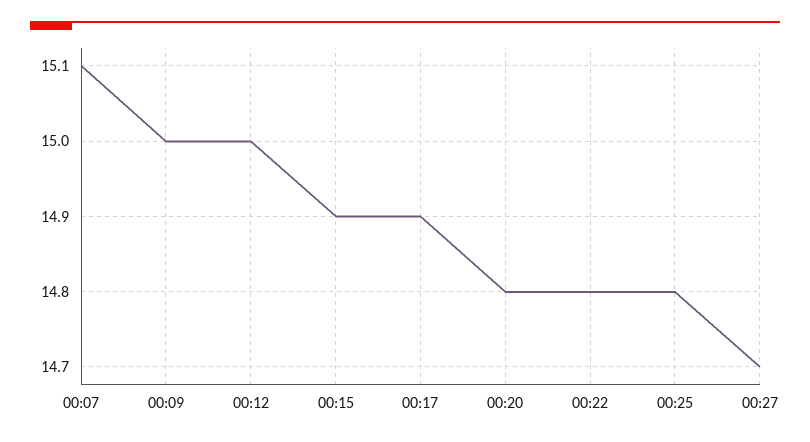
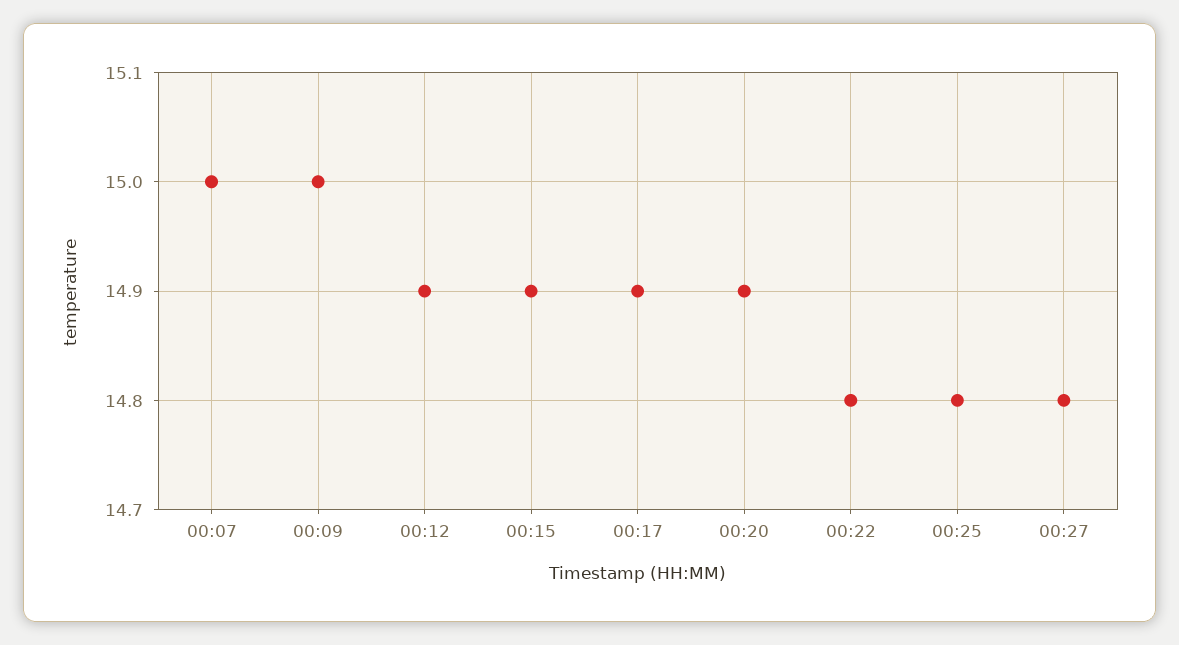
00:07: 15.1 -> 15
00:12: 15 -> 14.9
00:20: 14.8 -> 14.9
00:27: 14.7 -> 14.8

